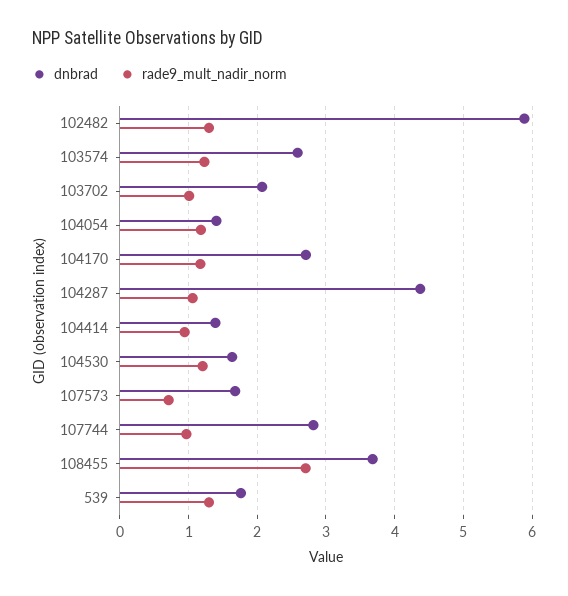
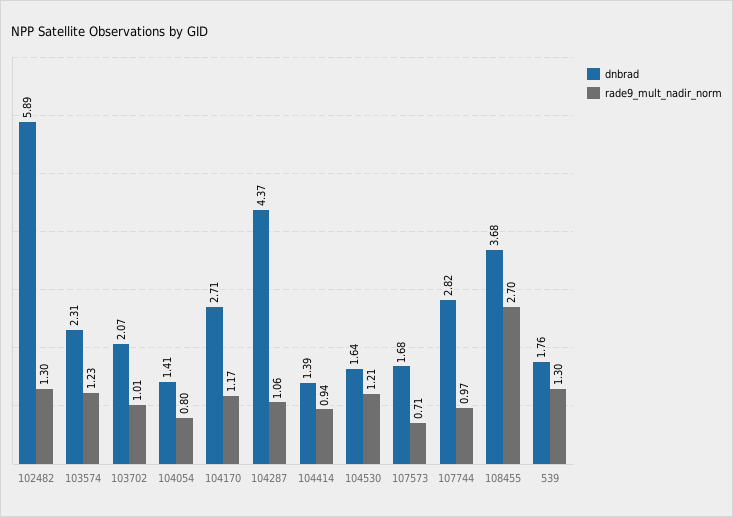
dnbrad, 103574: 2.6 -> 2.31
rade9_mult_nadir_norm, 104054: 1.2 -> 0.8

